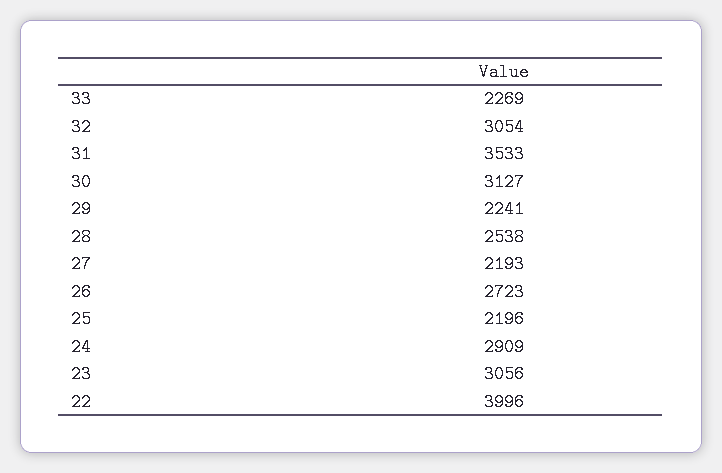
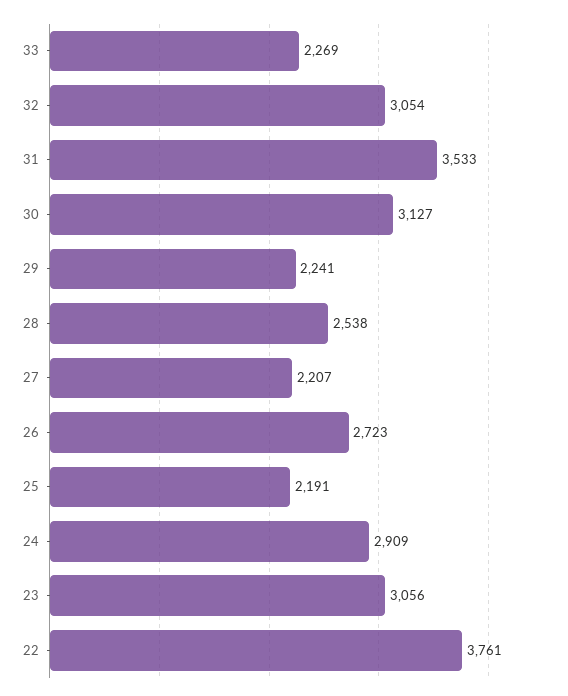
27: 2193 -> 2207
25: 2196 -> 2191
22: 3996 -> 3761

